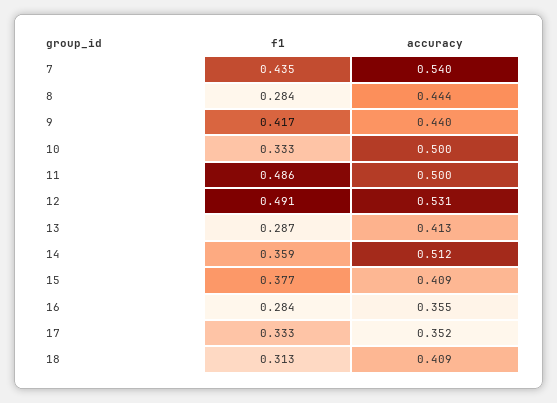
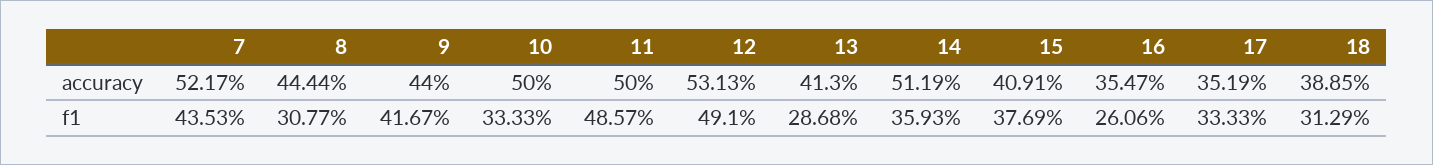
accuracy, 7: 0.54 -> 0.5217
f1, 8: 0.284 -> 0.3077
f1, 16: 0.284 -> 0.2606
accuracy, 18: 0.409 -> 0.3885

